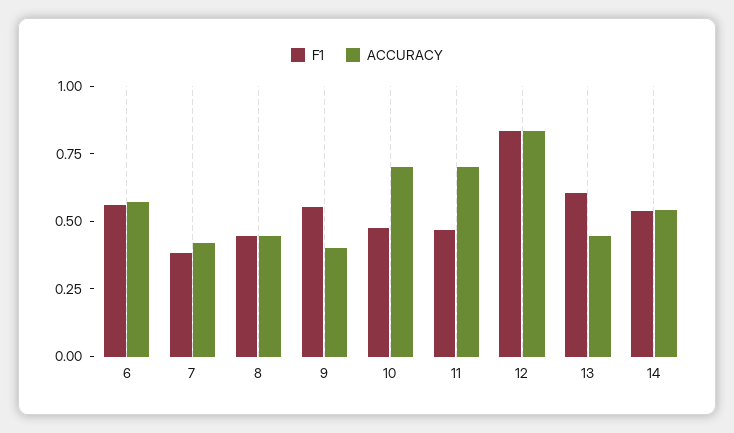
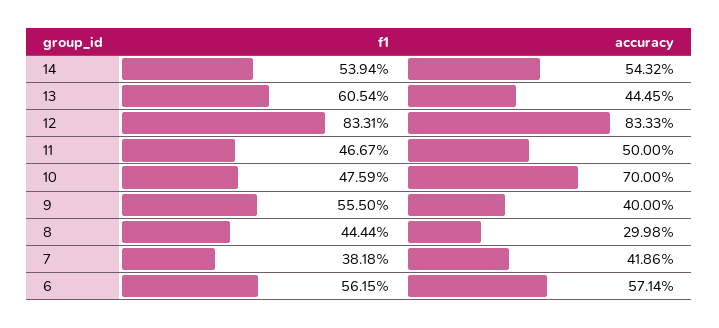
ACCURACY, 8: 0.45 -> 0.2998
ACCURACY, 11: 0.7 -> 0.5

